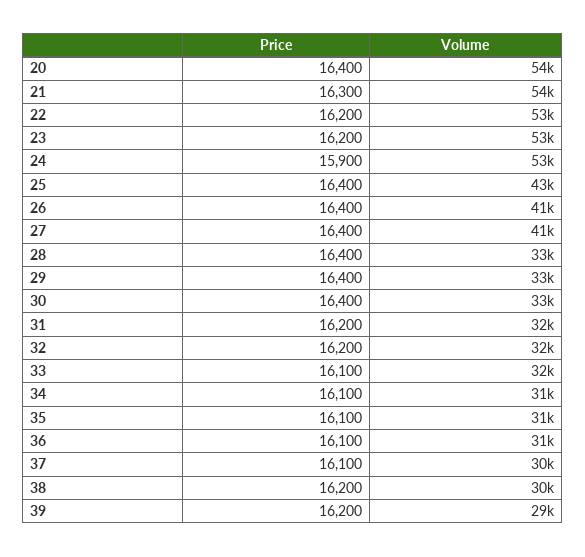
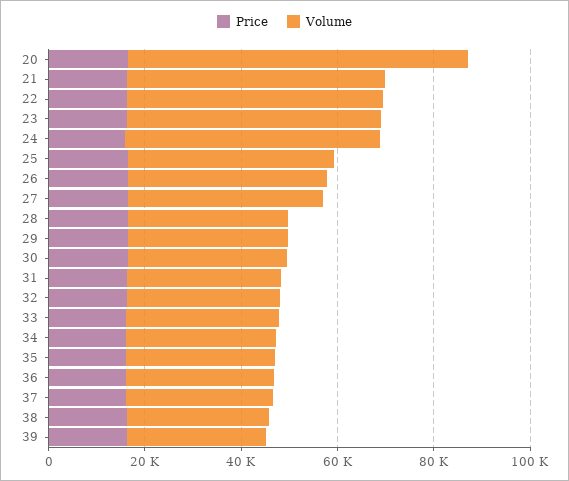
Volume, 20: 54000 -> 70000

